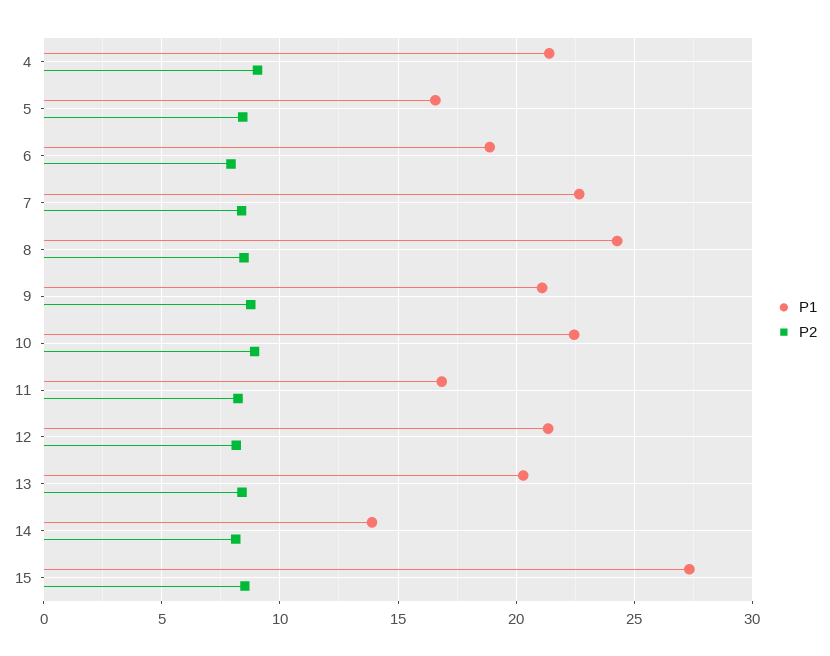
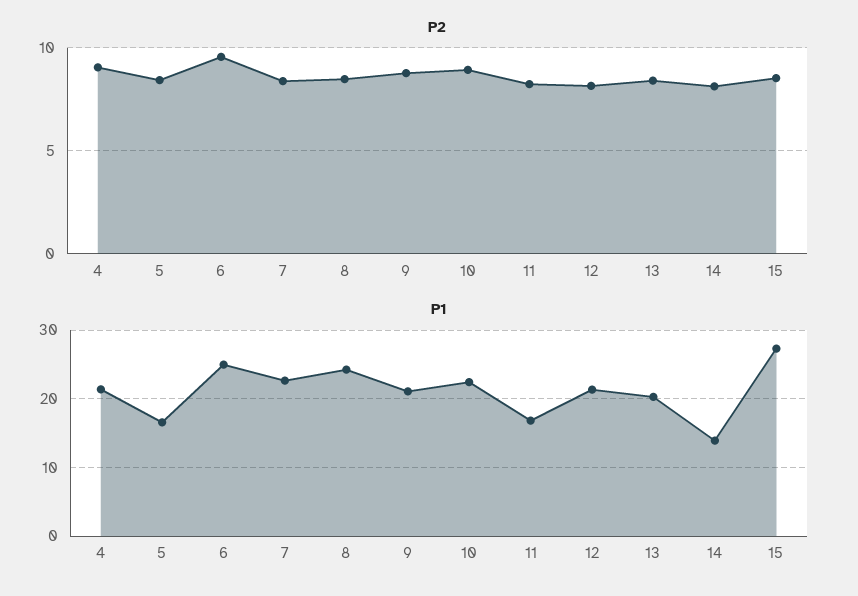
P1, 6: 19 -> 25
P2, 6: 8 -> 9.5

